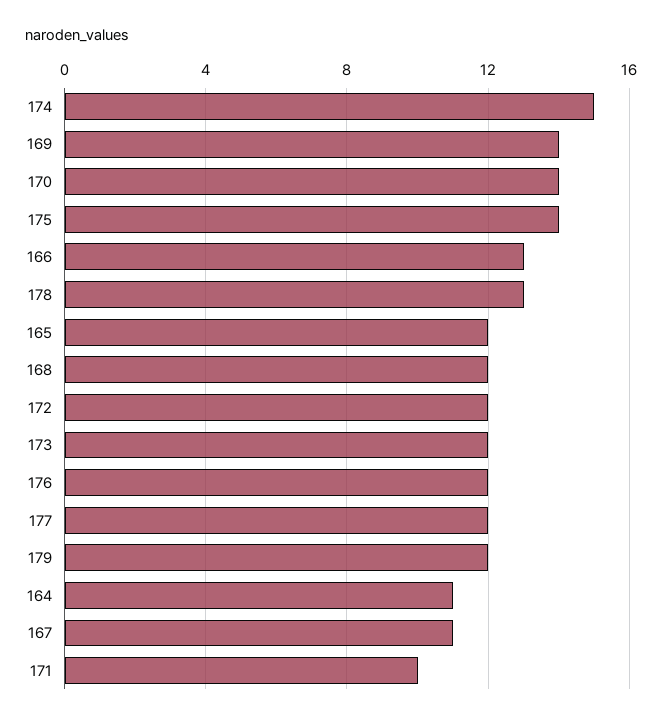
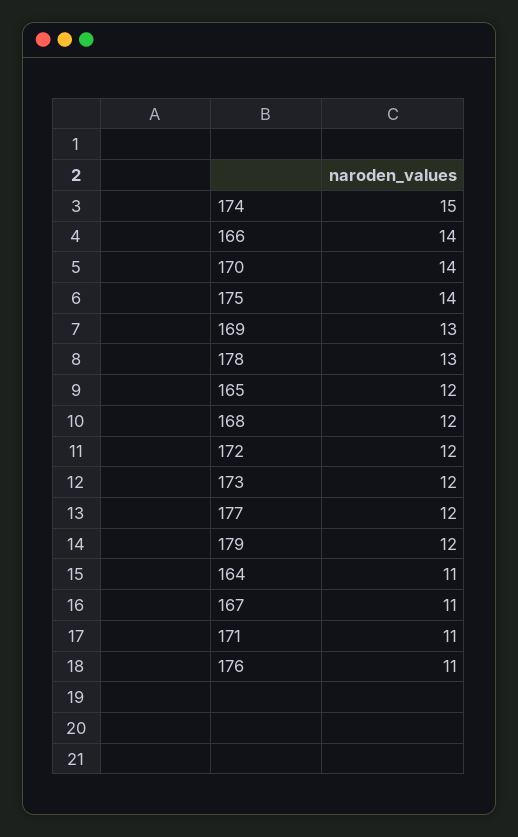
169: 14 -> 13
166: 13 -> 14
176: 12 -> 11
171: 10 -> 11

